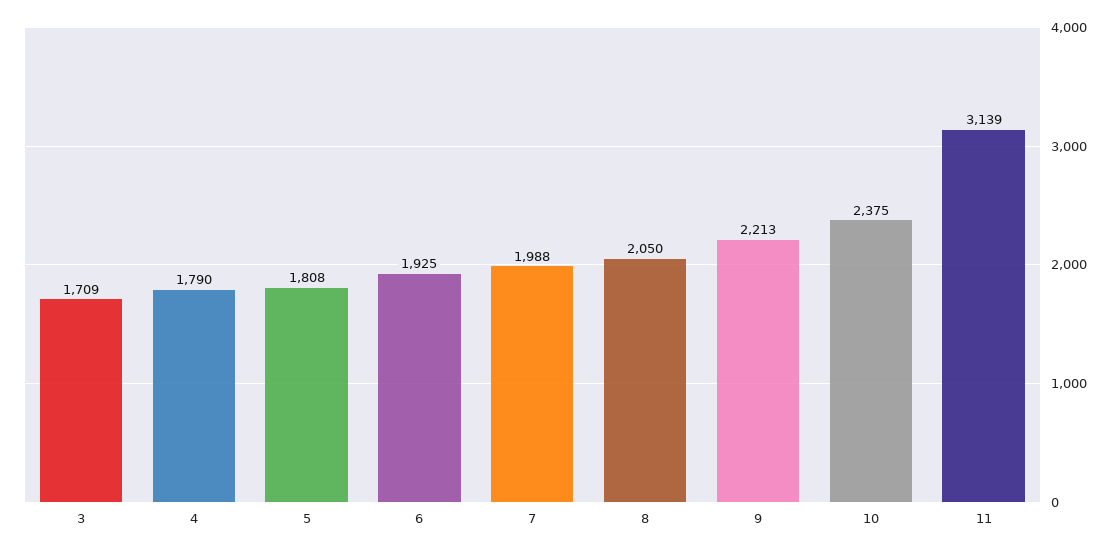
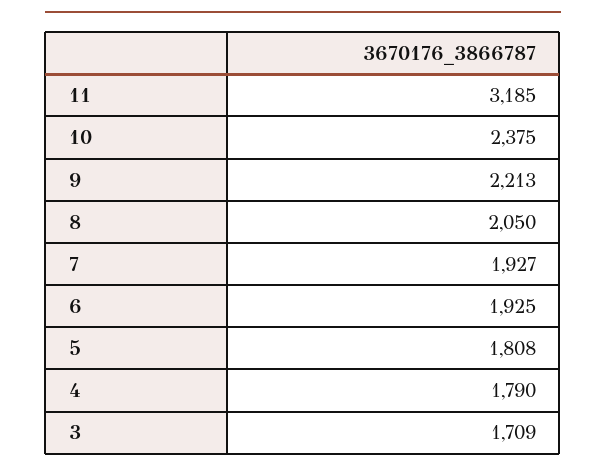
7: 1988 -> 1927
11: 3139 -> 3185

